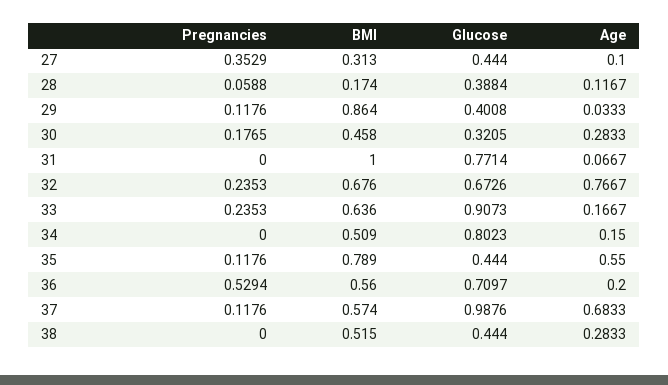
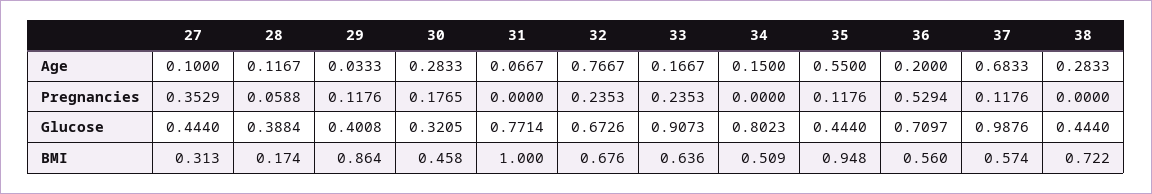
BMI, 35: 0.789 -> 0.948
BMI, 38: 0.515 -> 0.722

